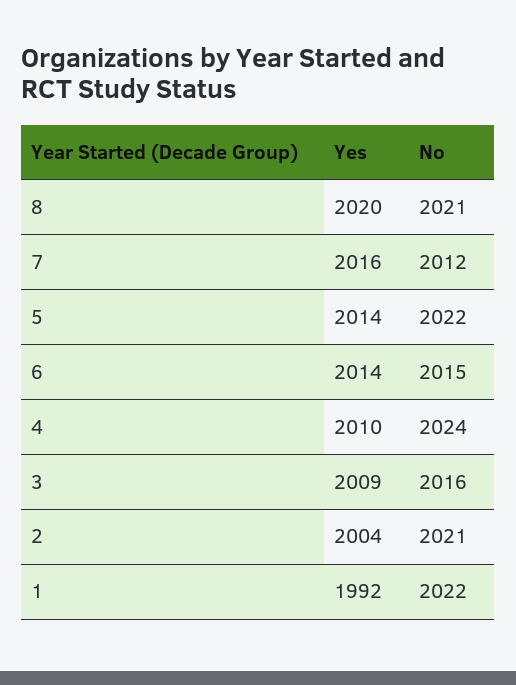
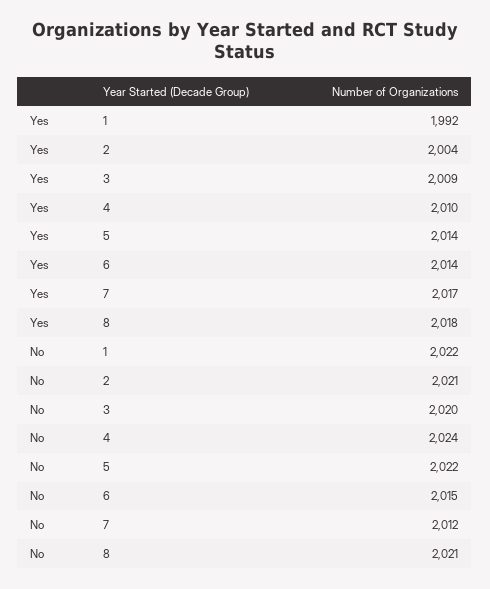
Yes, 8: 2020 -> 2018
Yes, 7: 2016 -> 2017
No, 3: 2016 -> 2020

